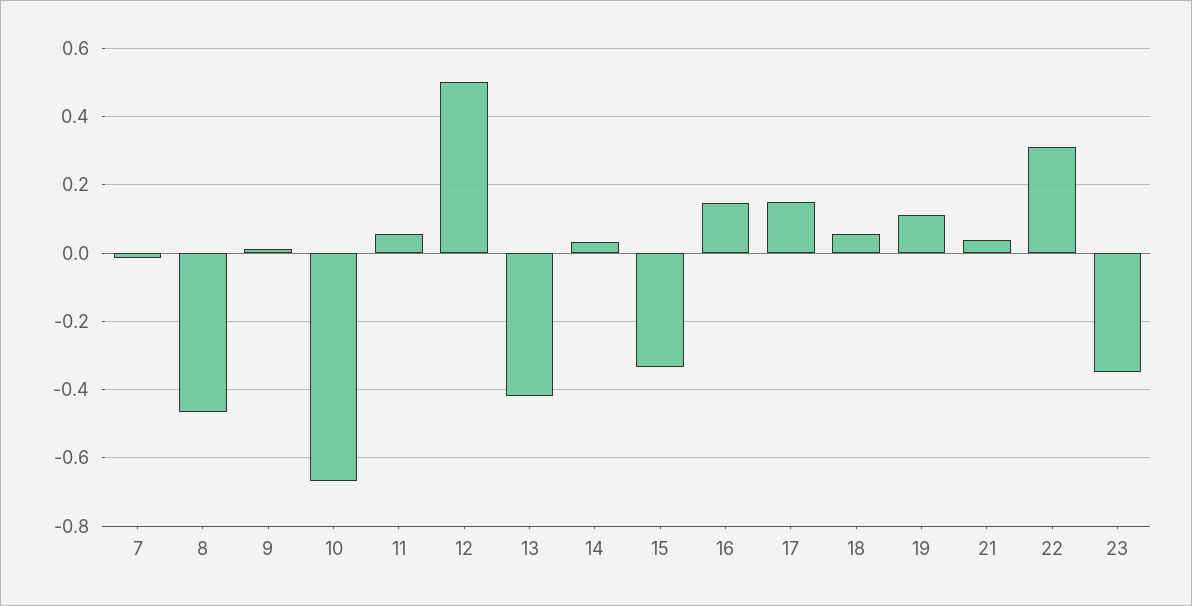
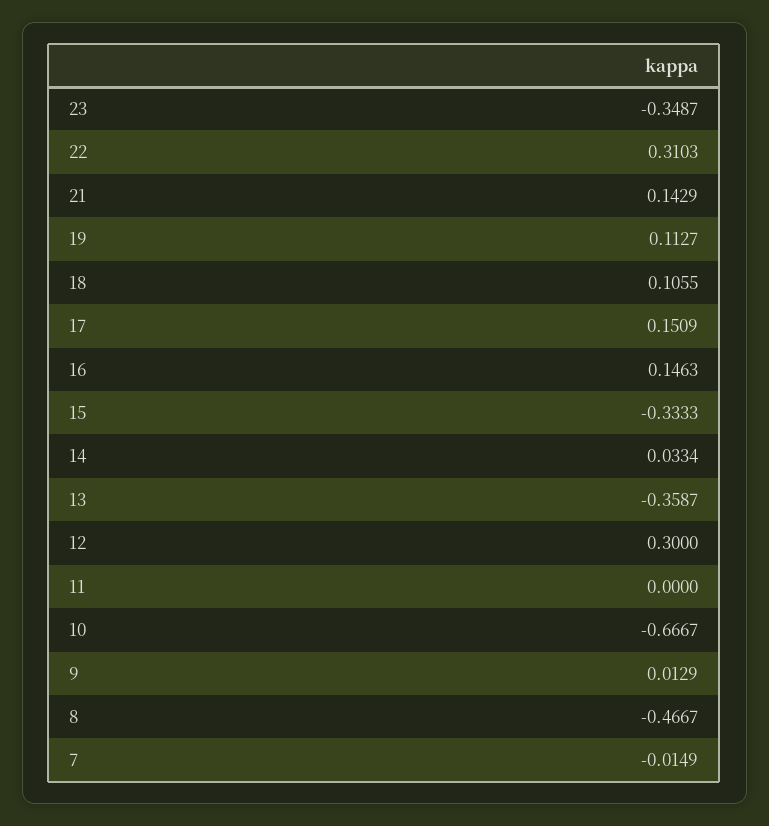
11: 0.06 -> 0
12: 0.5 -> 0.3
13: -0.42 -> -0.3587
18: 0.06 -> 0.1055
21: 0.04 -> 0.1429

